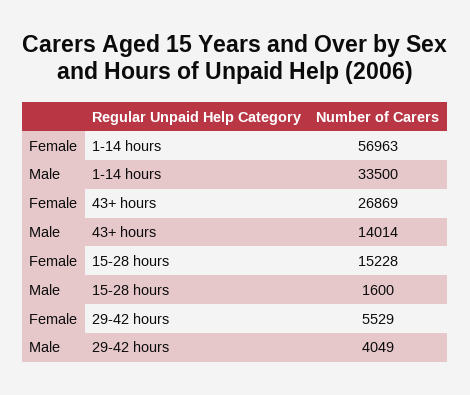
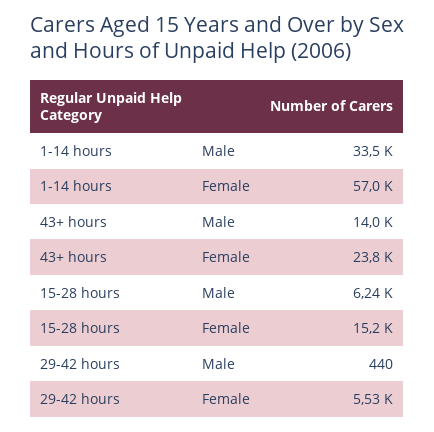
Female, 43+ hours: 26869 -> 23800
Male, 15-28 hours: 1600 -> 6240
Male, 29-42 hours: 4049 -> 440

